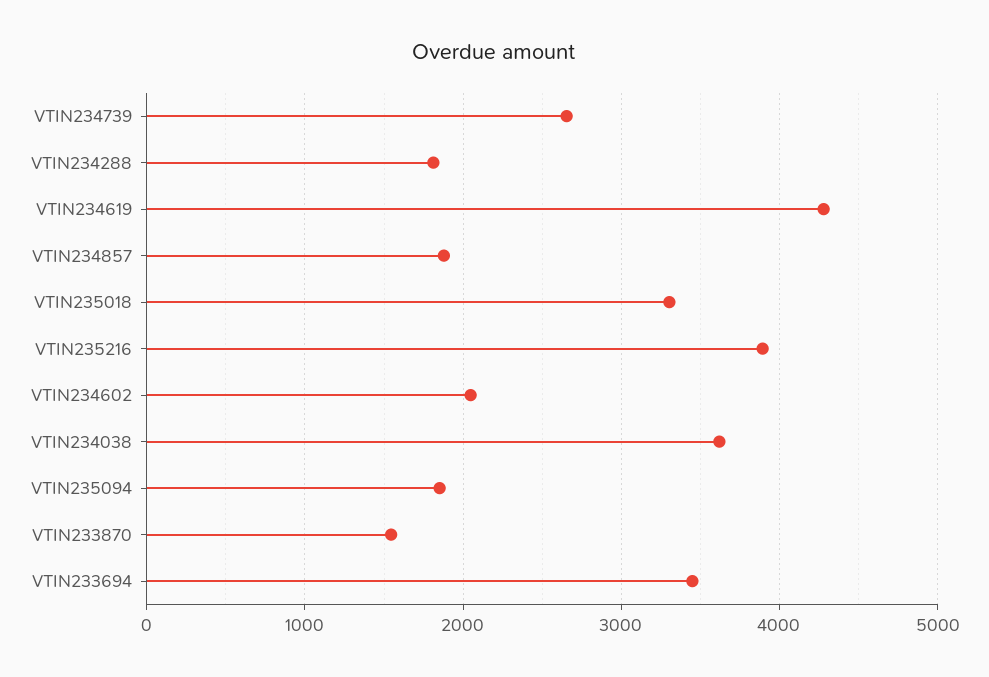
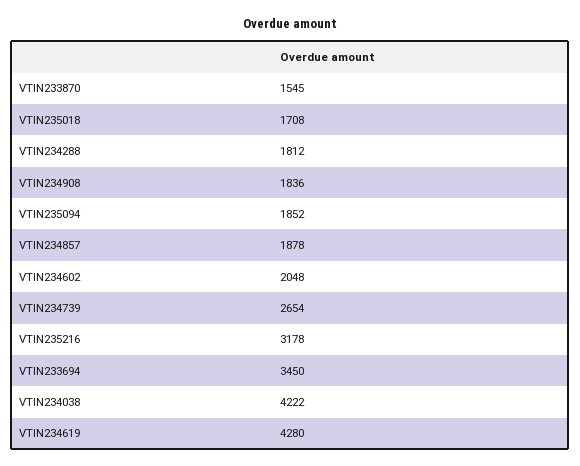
VTIN235018: 3300 -> 1708
VTIN235216: 3900 -> 3178
VTIN234038: 3600 -> 4222
VTIN234908: none -> 1836

